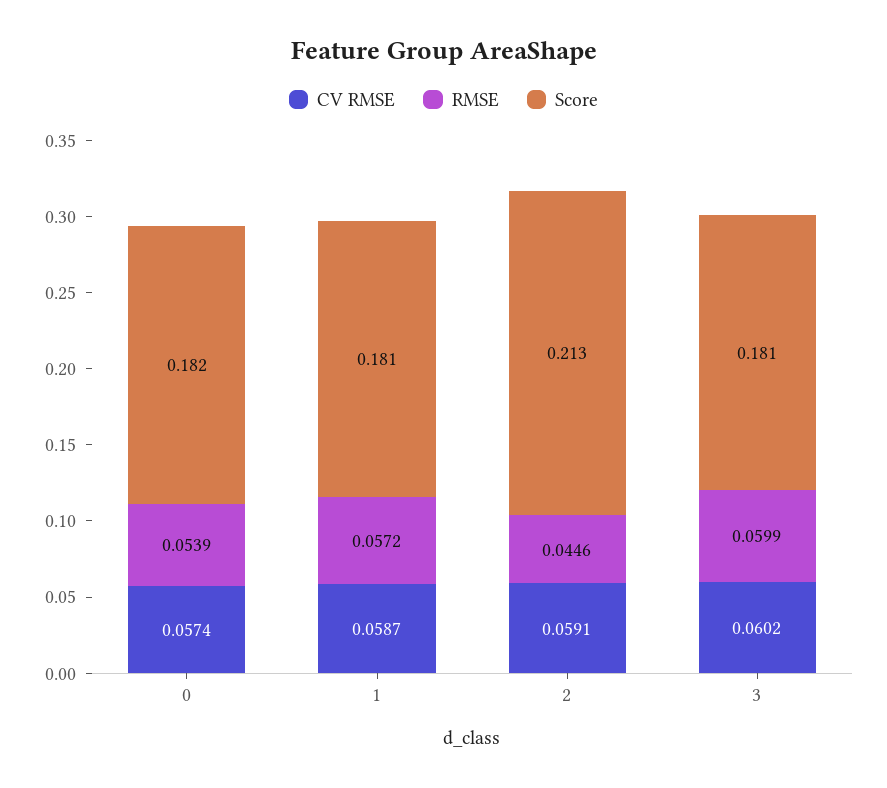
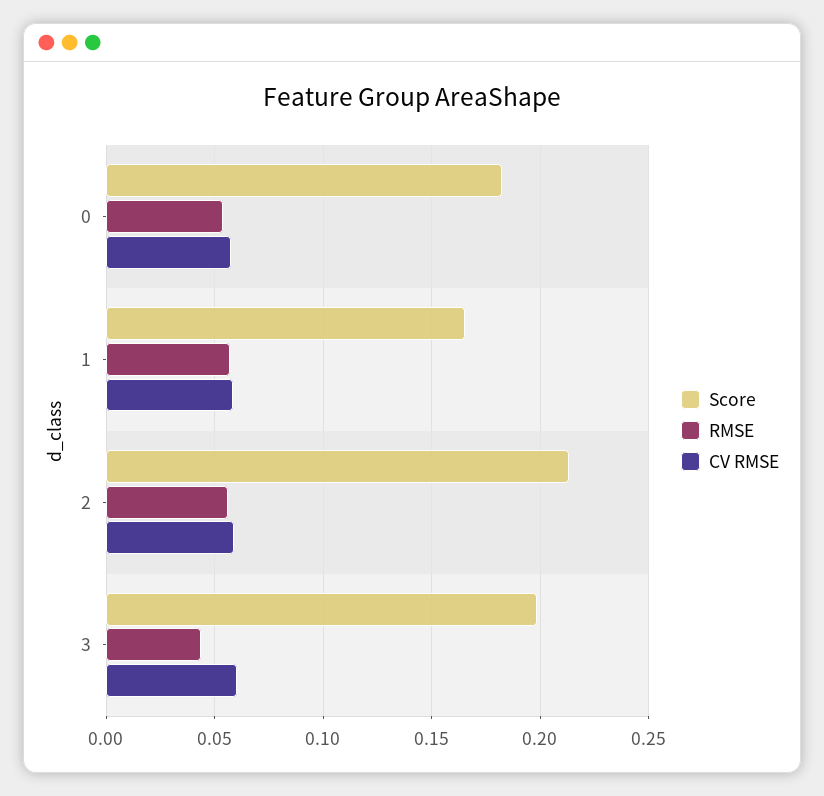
Score, 1: 0.181 -> 0.165
RMSE, 2: 0.0446 -> 0.055
RMSE, 3: 0.0599 -> 0.045
Score, 3: 0.181 -> 0.2

